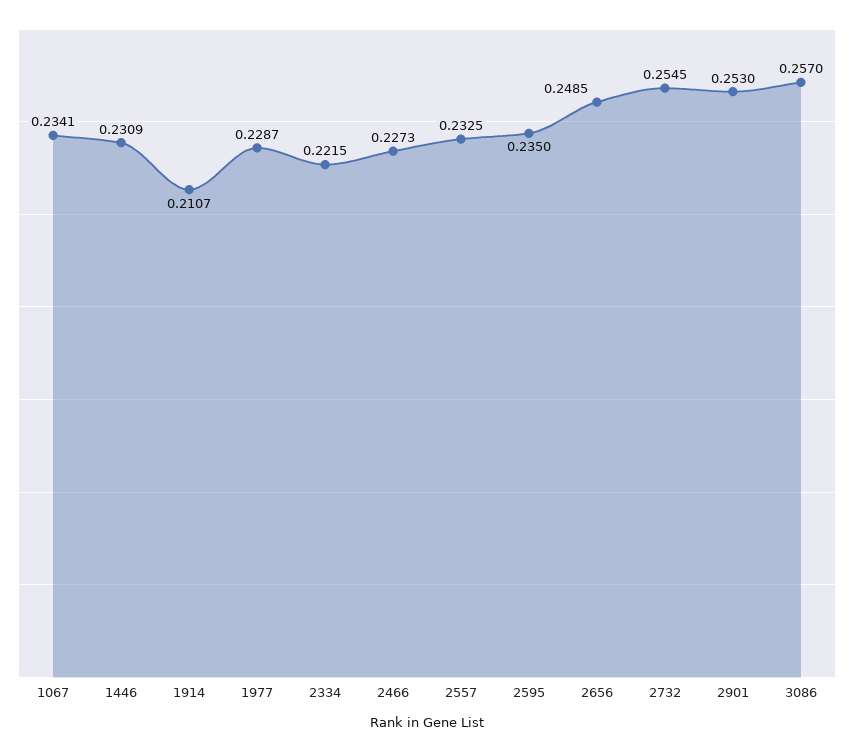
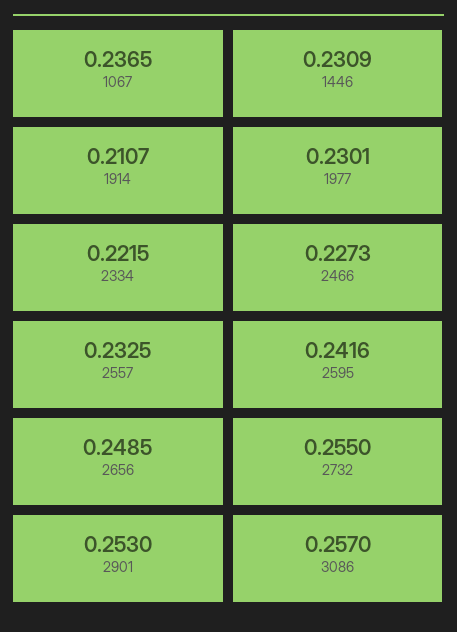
1067: 0.2341 -> 0.2365
1977: 0.2287 -> 0.2301
2595: 0.235 -> 0.2416
2732: 0.2545 -> 0.255

